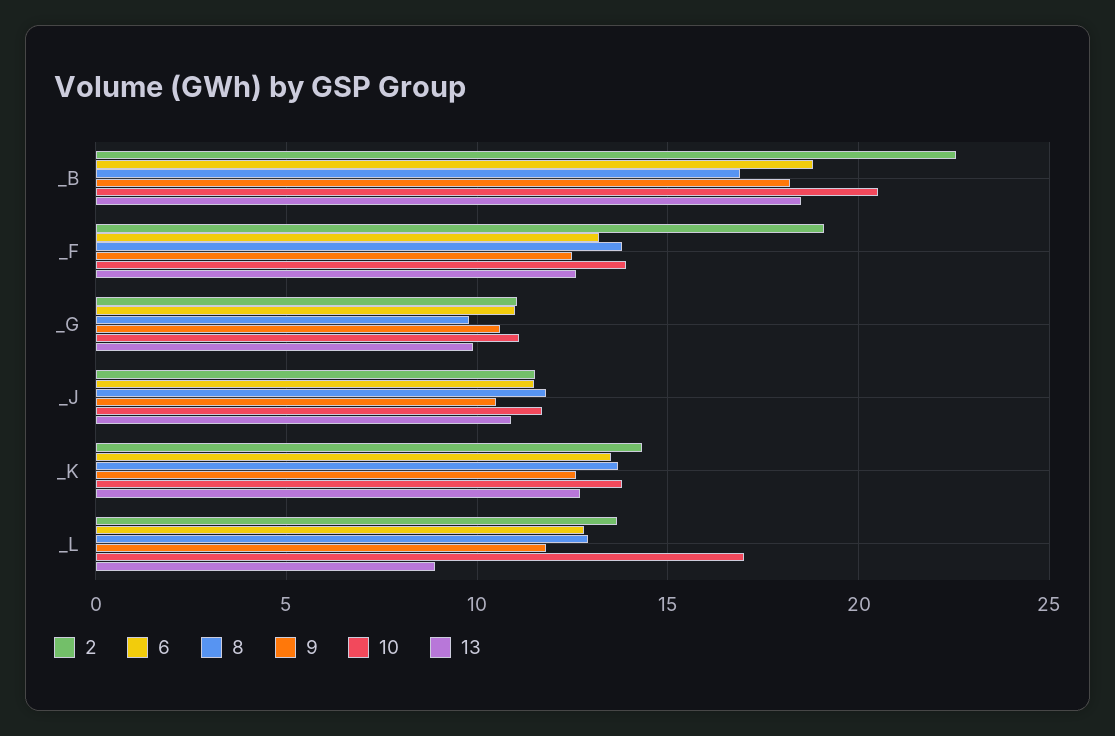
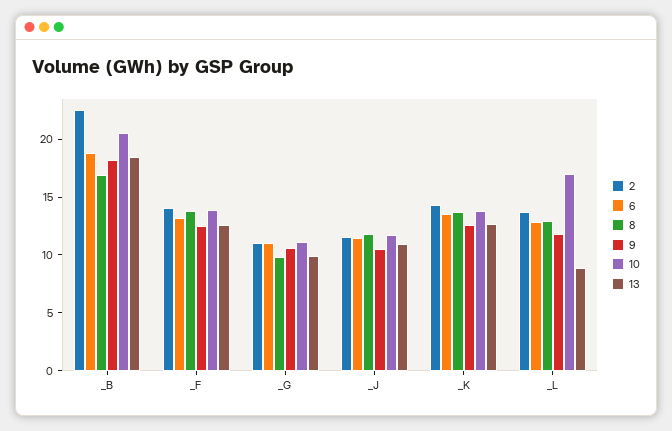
2, _F: 19 -> 14

